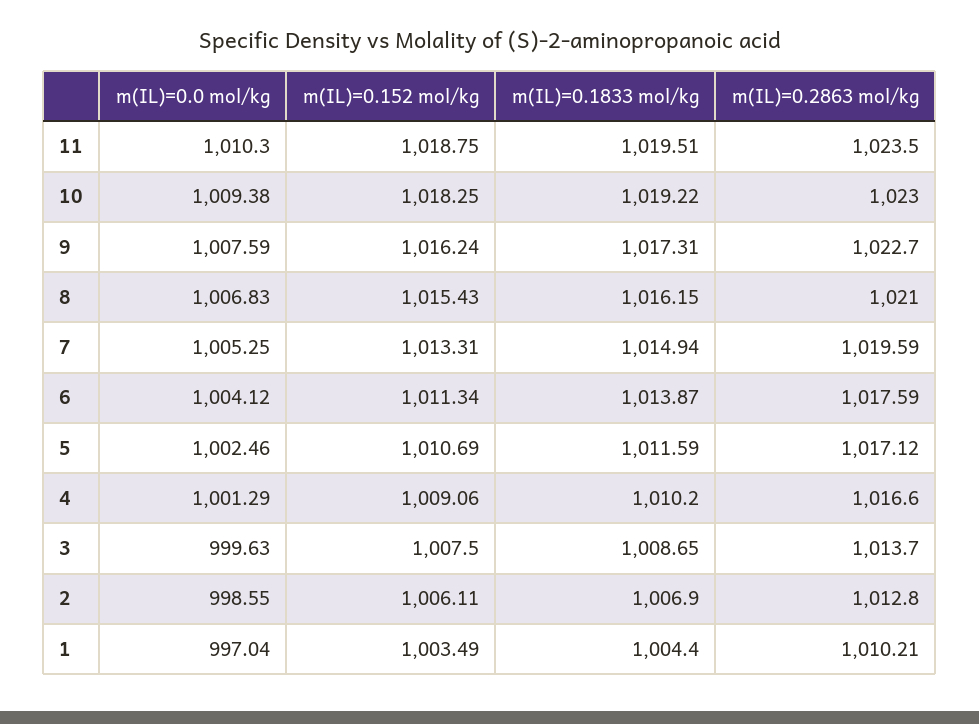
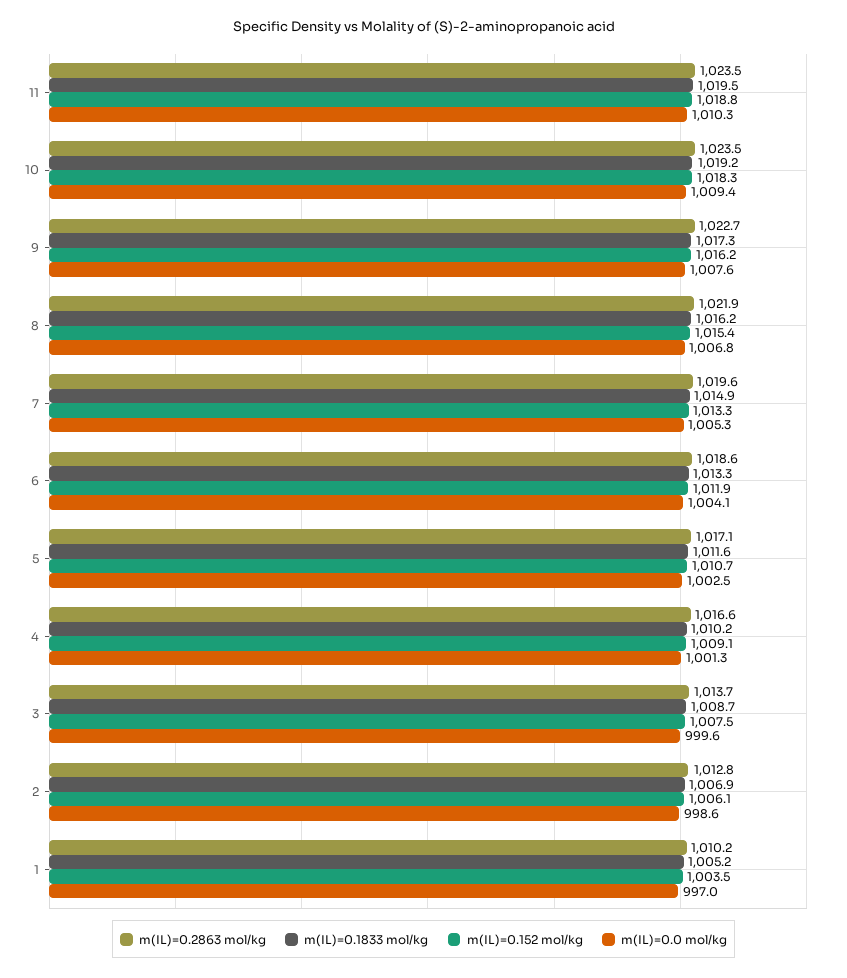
m(IL)=0.2863 mol/kg, 10: 1023 -> 1023.5
m(IL)=0.2863 mol/kg, 8: 1021 -> 1021.9
m(IL)=0.152 mol/kg, 6: 1011.34 -> 1011.9
m(IL)=0.1833 mol/kg, 6: 1013.87 -> 1013.3
m(IL)=0.2863 mol/kg, 6: 1017.59 -> 1018.6
m(IL)=0.1833 mol/kg, 1: 1004.4 -> 1005.2

